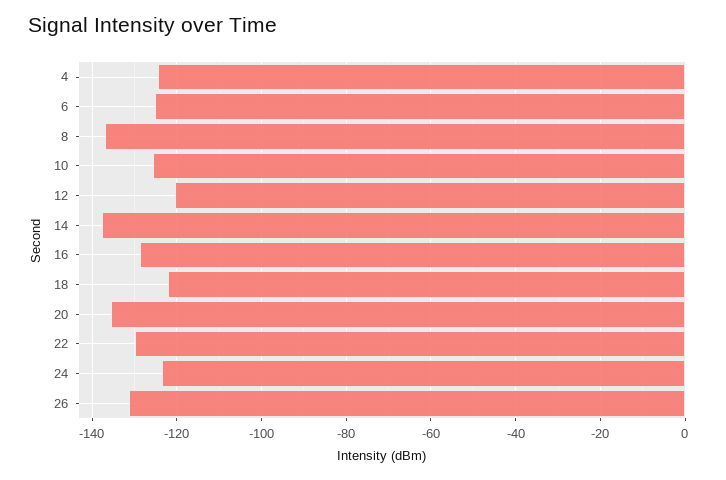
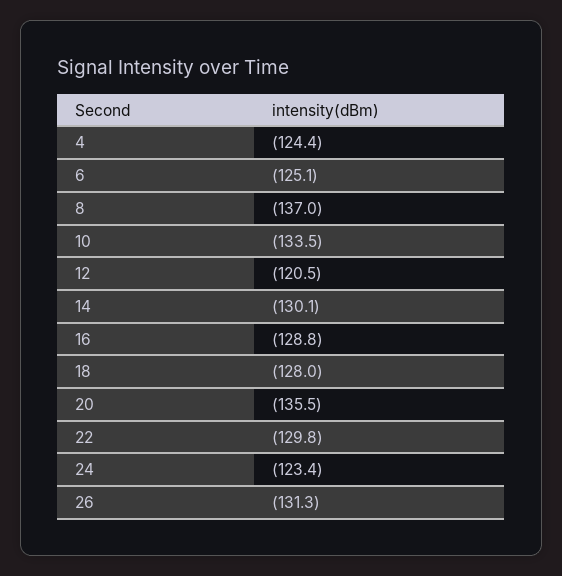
10: -126 -> -133.5
14: -138 -> -130.1
18: -122 -> -128

